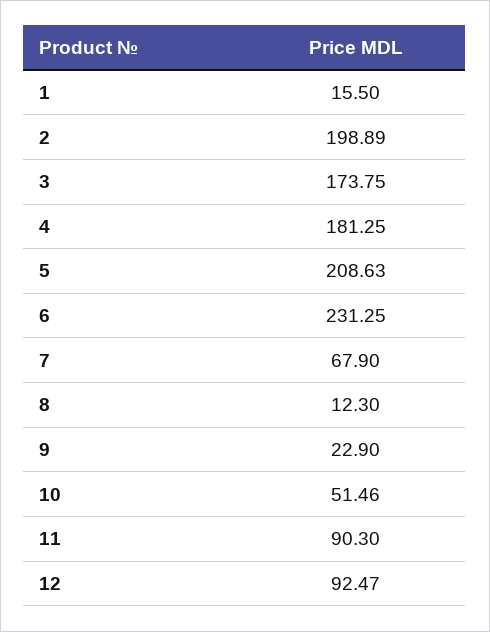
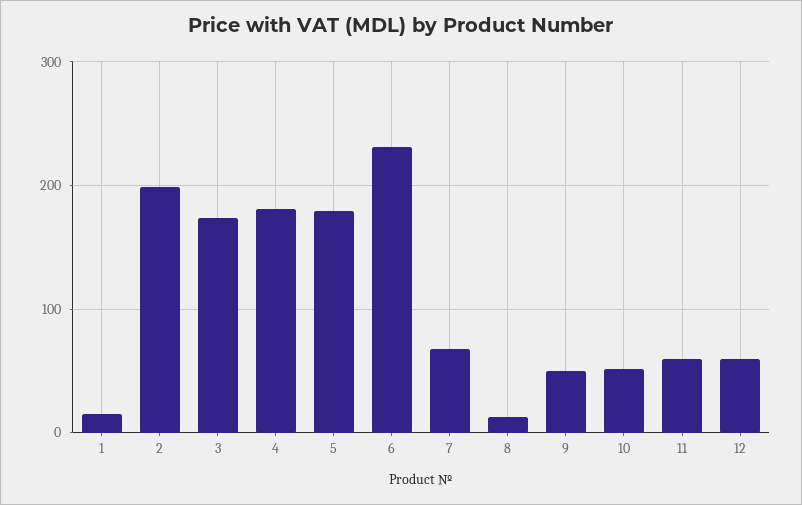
5: 208.63 -> 180
9: 22.9 -> 50
11: 90.3 -> 60
12: 92.47 -> 60

